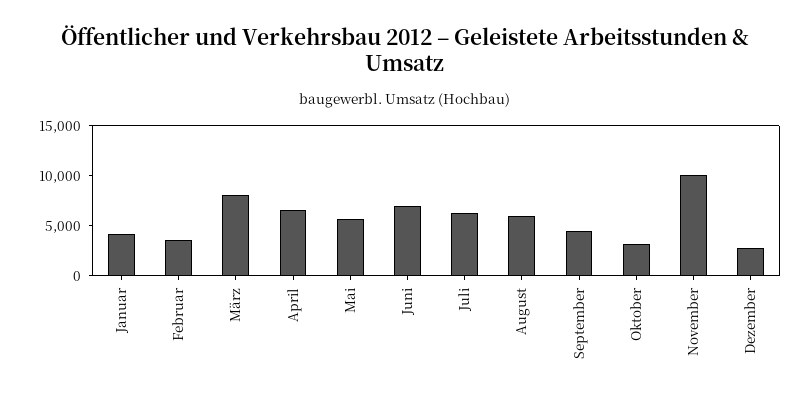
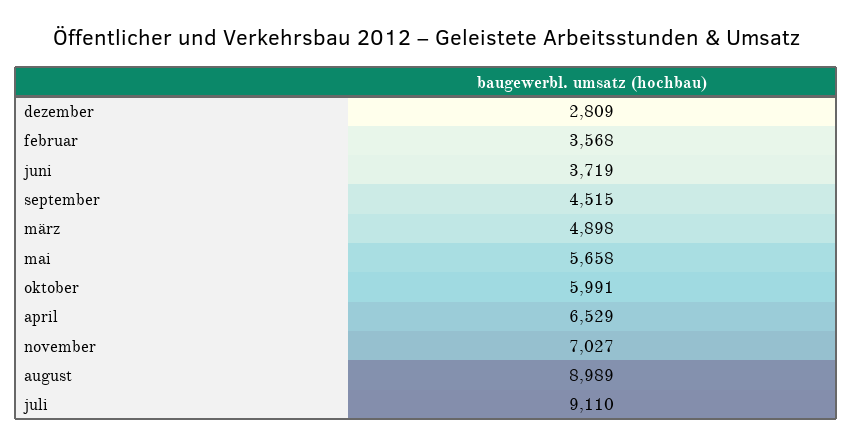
Januar: 4000 -> none
März: 8000 -> 4898
Juni: 7000 -> 3719
Juli: 6000 -> 9110
August: 6000 -> 8989
Oktober: 3000 -> 5991
November: 10000 -> 7027

